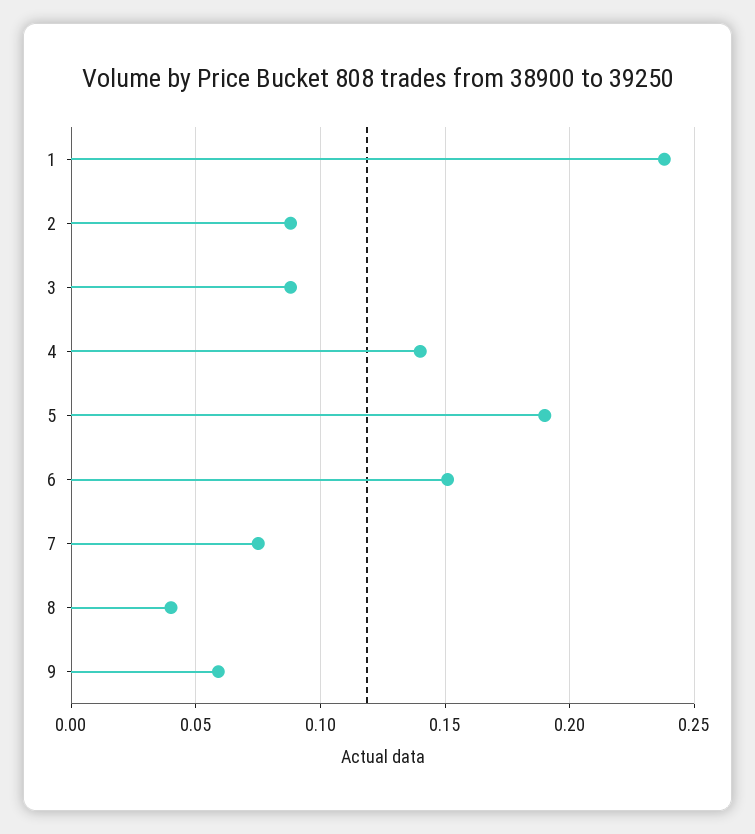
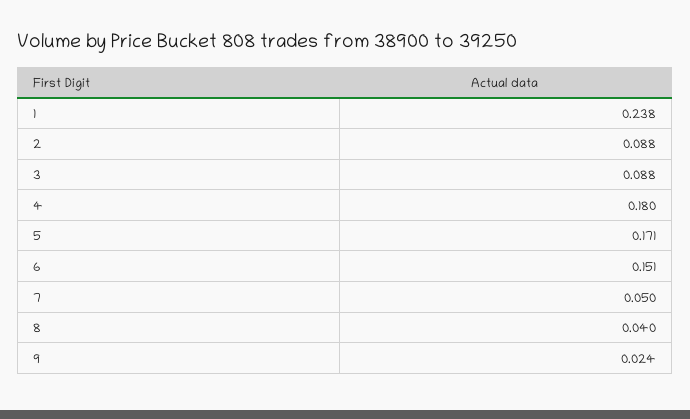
4: 0.14 -> 0.18
5: 0.19 -> 0.171
7: 0.075 -> 0.05
9: 0.06 -> 0.024

